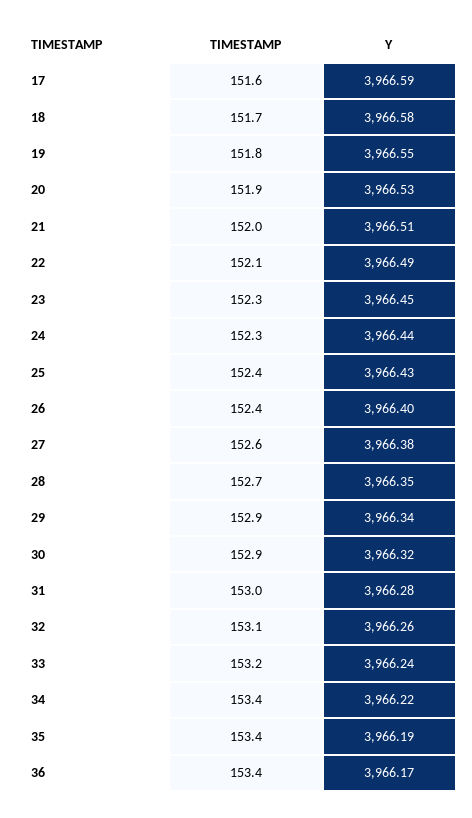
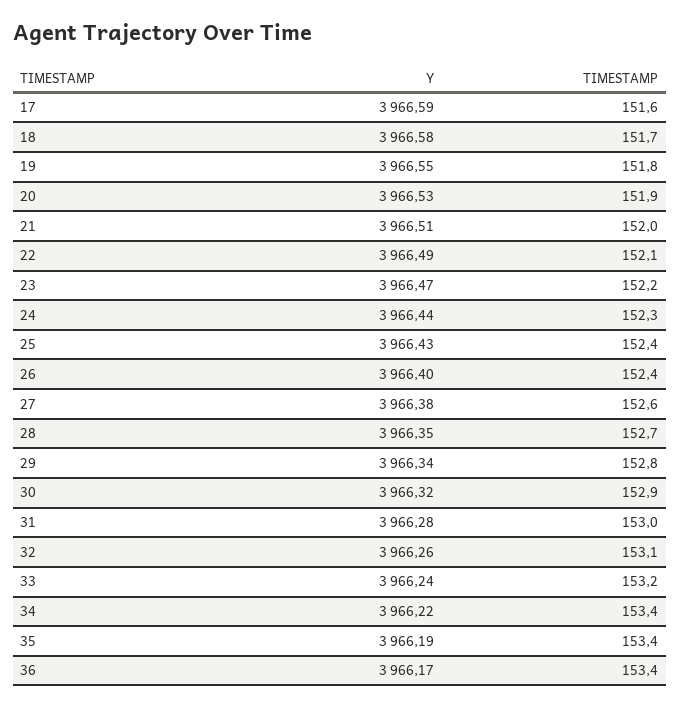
TIMESTAMP, 23: 152.3 -> 152.2
Y, 23: 3966.45 -> 3966.47
TIMESTAMP, 29: 152.9 -> 152.8

